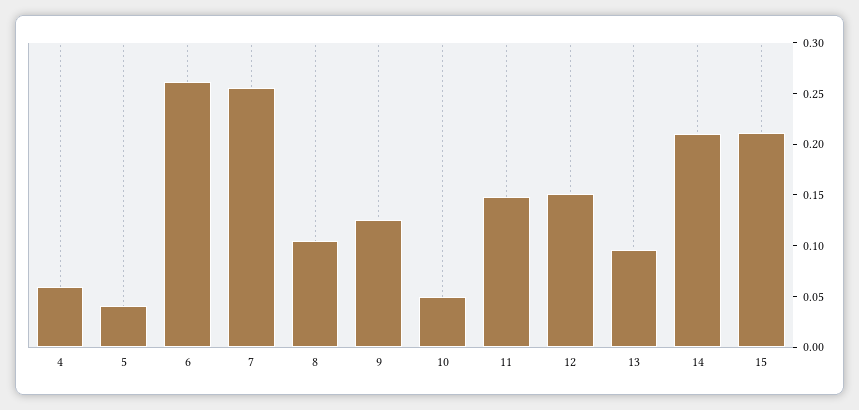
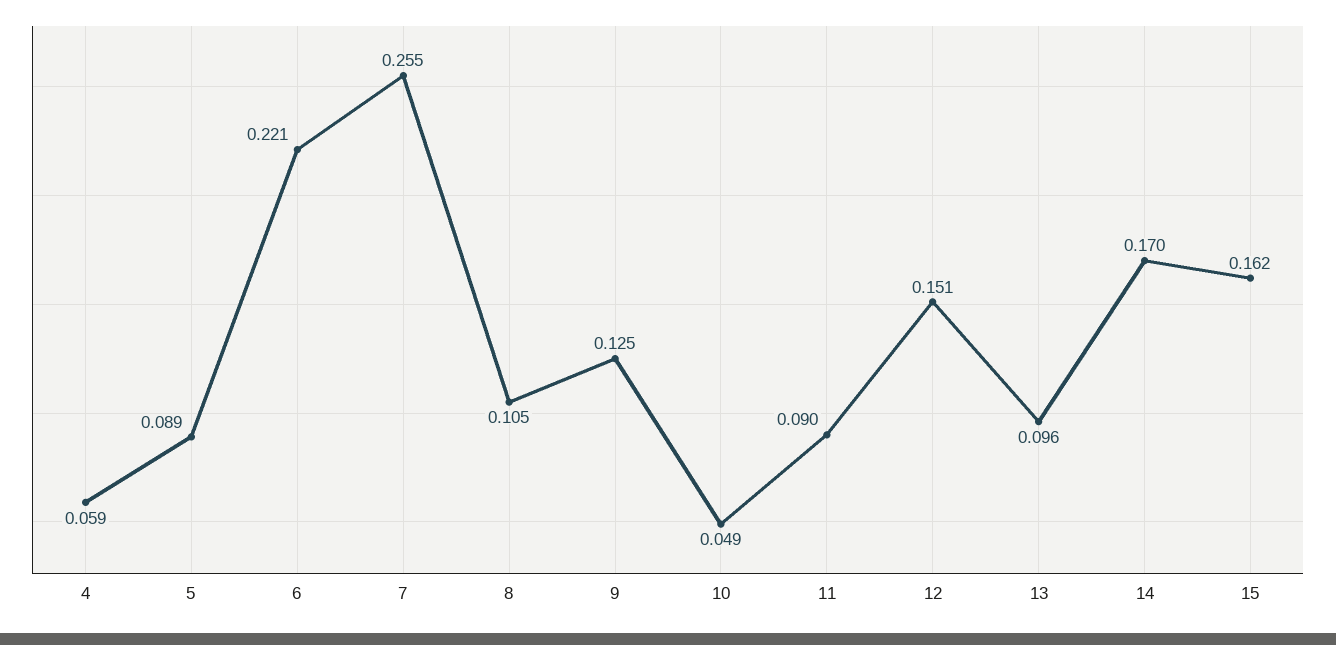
5: 0.04 -> 0.089
6: 0.26 -> 0.221
11: 0.15 -> 0.09
14: 0.21 -> 0.17
15: 0.21 -> 0.162

